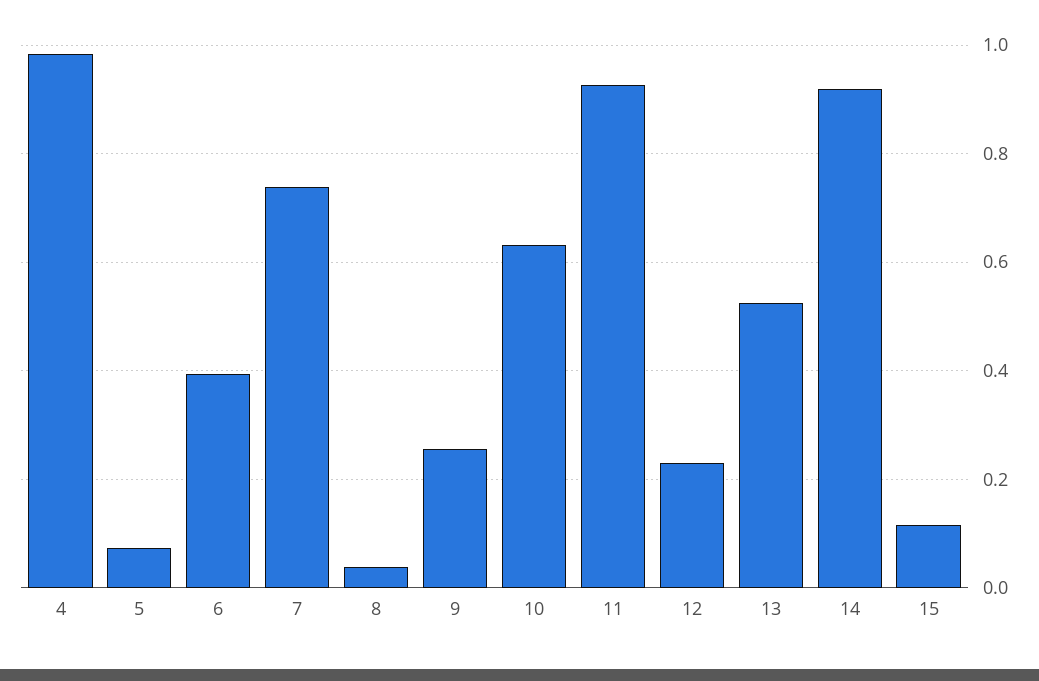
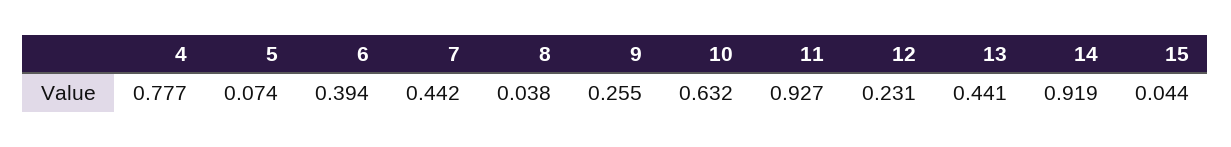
4: 0.98 -> 0.777
7: 0.74 -> 0.442
13: 0.52 -> 0.441
15: 0.12 -> 0.044

